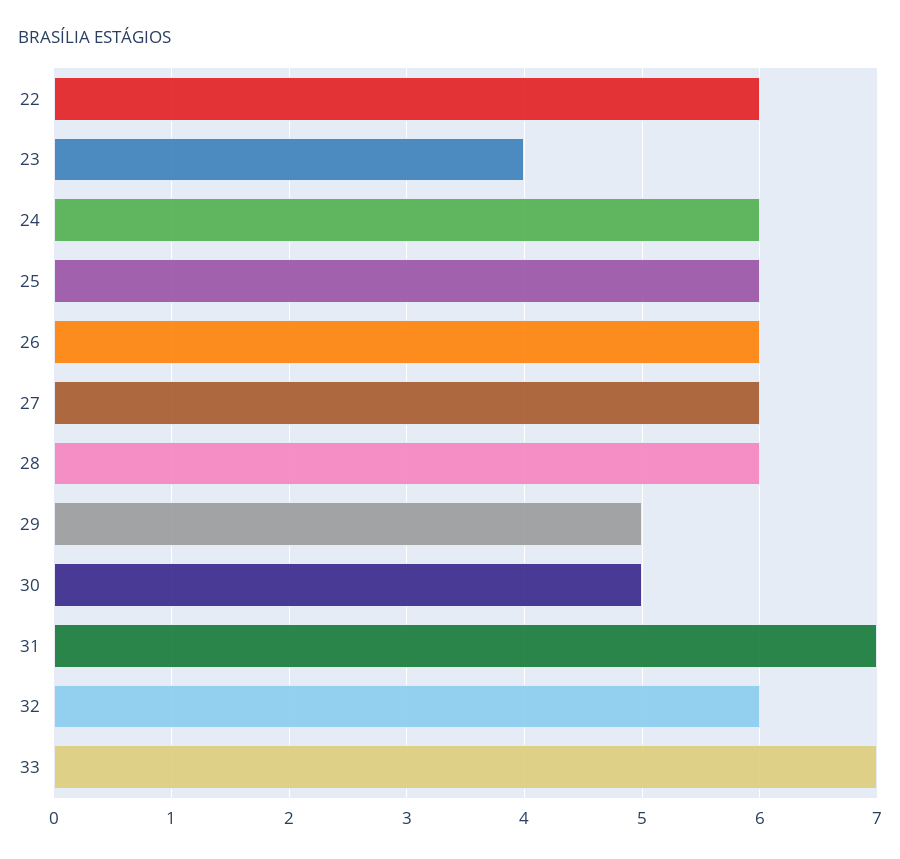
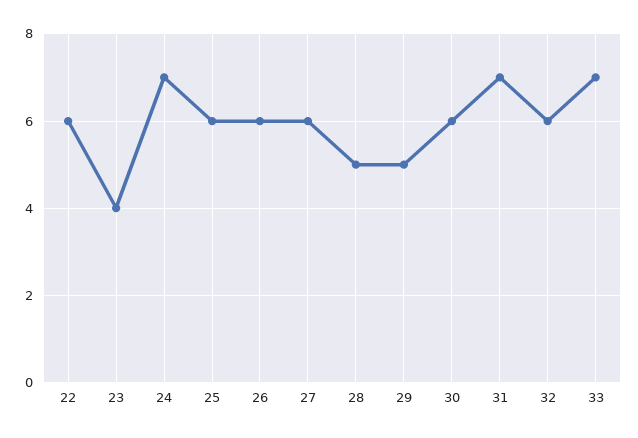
24: 6 -> 7
28: 6 -> 5
30: 5 -> 6

